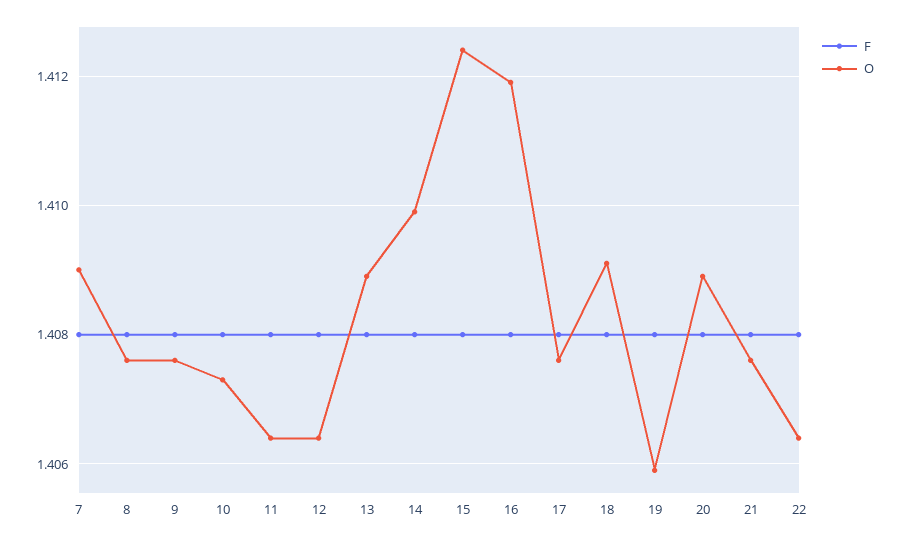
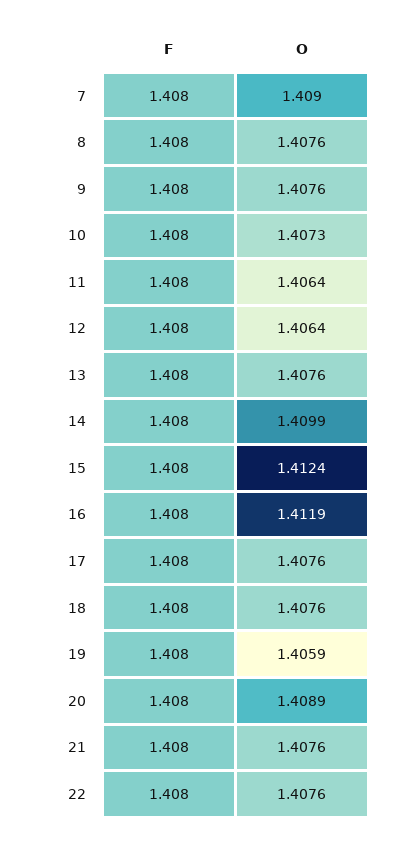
O, 13: 1.409 -> 1.4076
O, 18: 1.409 -> 1.4076
O, 22: 1.4065 -> 1.4076

